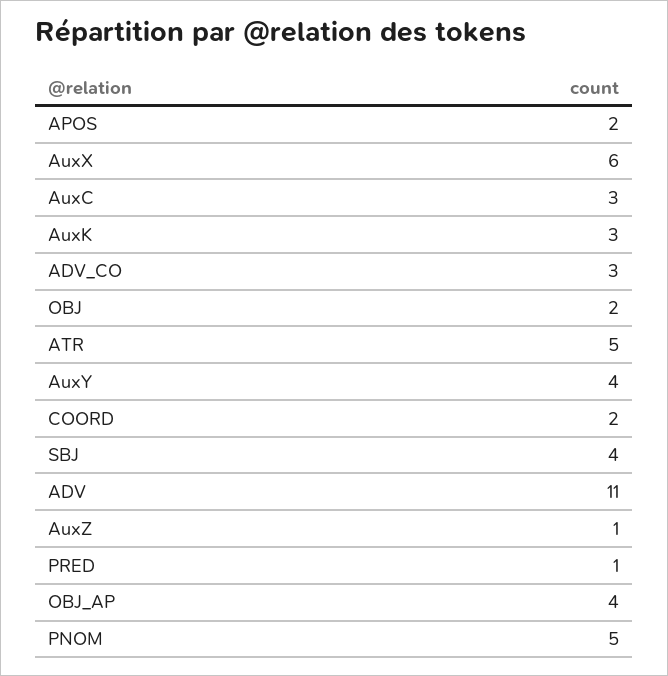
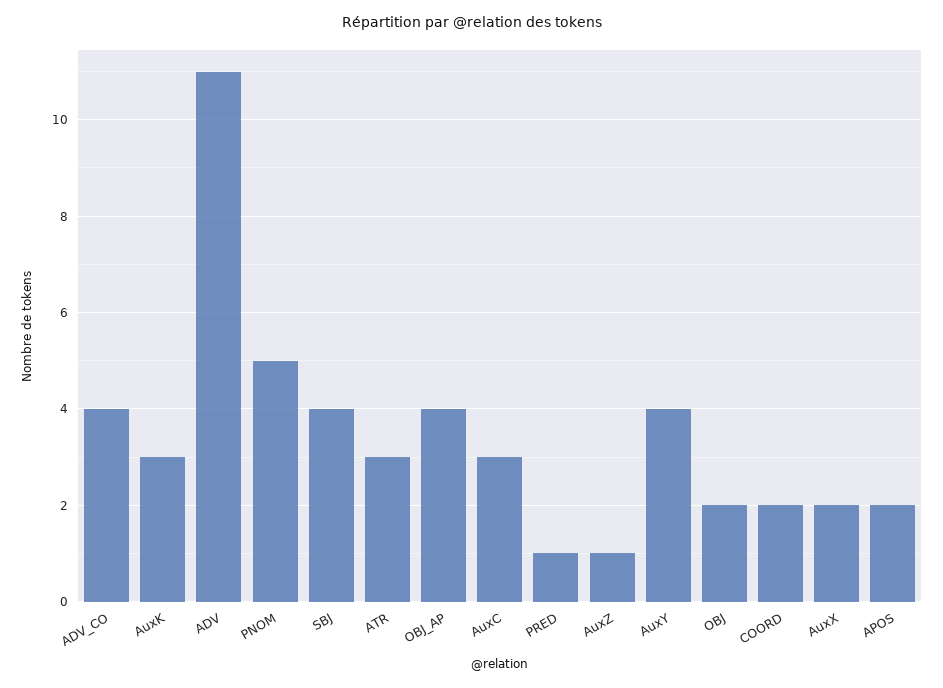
AuxX: 6 -> 2
ADV_CO: 3 -> 4
ATR: 5 -> 3

